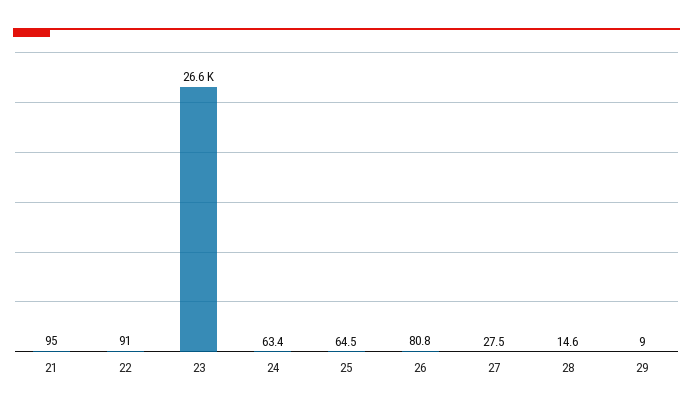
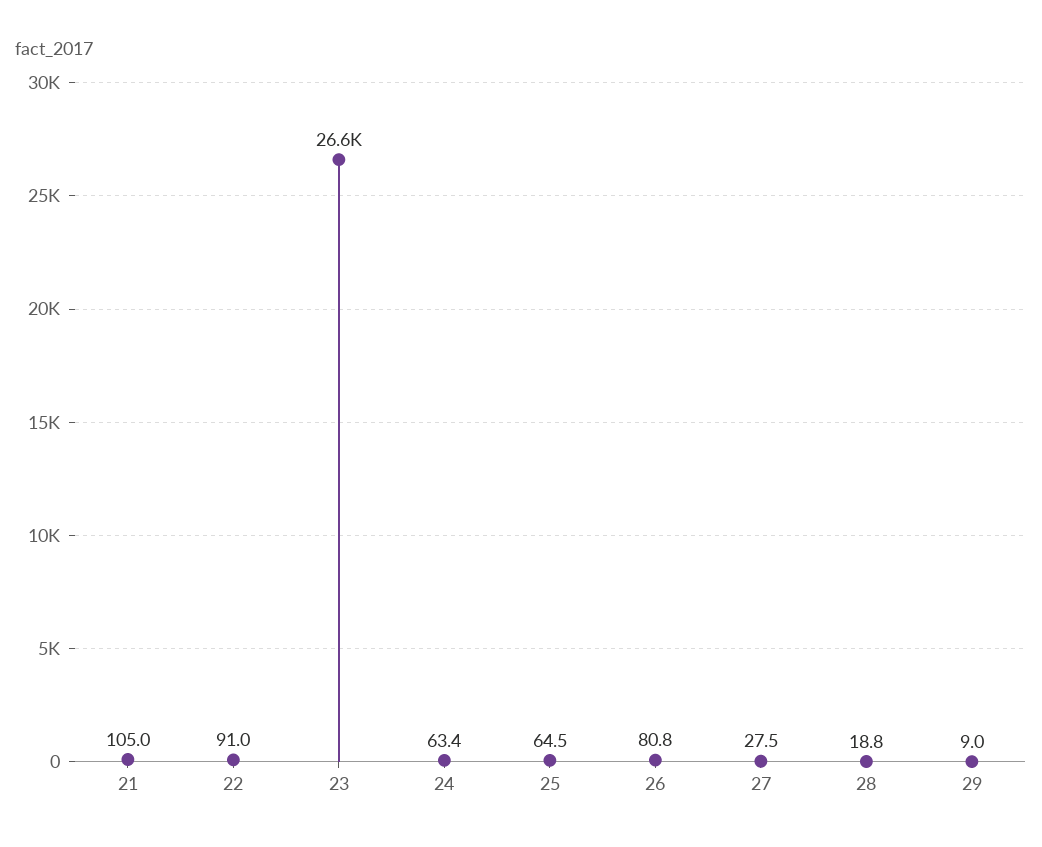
21: 95 -> 105
28: 14.6 -> 18.8

